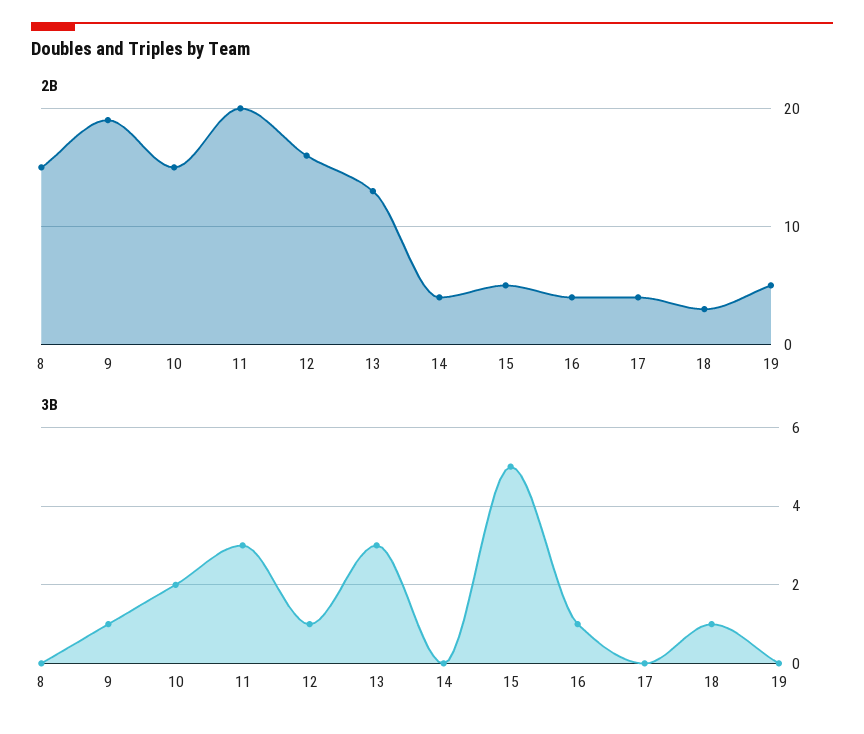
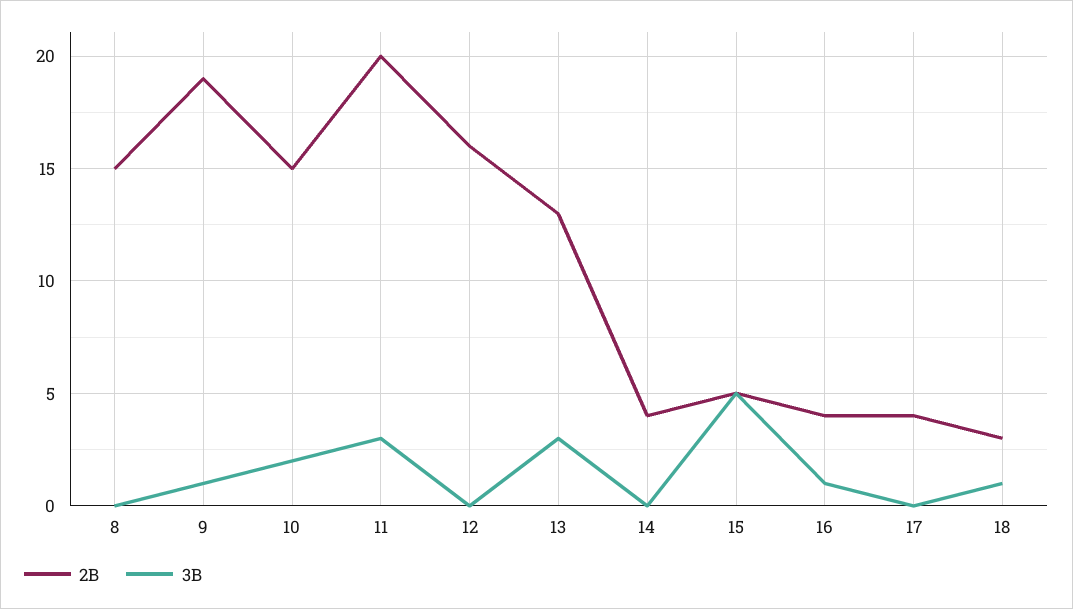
2B, 19: 5 -> none
3B, 12: 1 -> 0
3B, 19: 0 -> none

